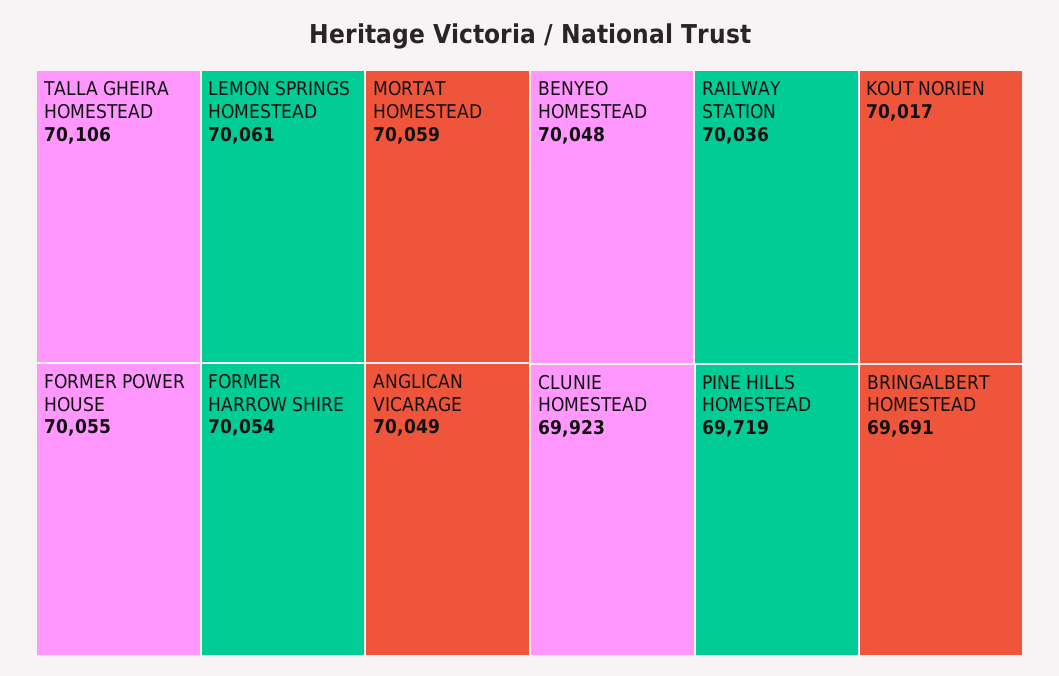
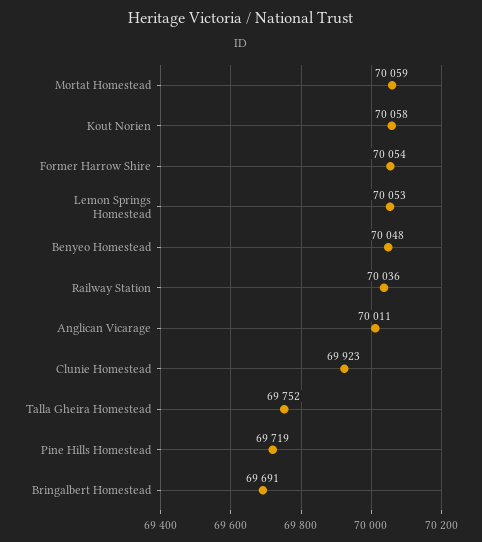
TALLA GHEIRA HOMESTEAD: 70106 -> 69752
LEMON SPRINGS HOMESTEAD: 70061 -> 70053
FORMER POWER HOUSE: 70055 -> none
ANGLICAN VICARAGE: 70049 -> 70011
KOUT NORIEN: 70017 -> 70058

